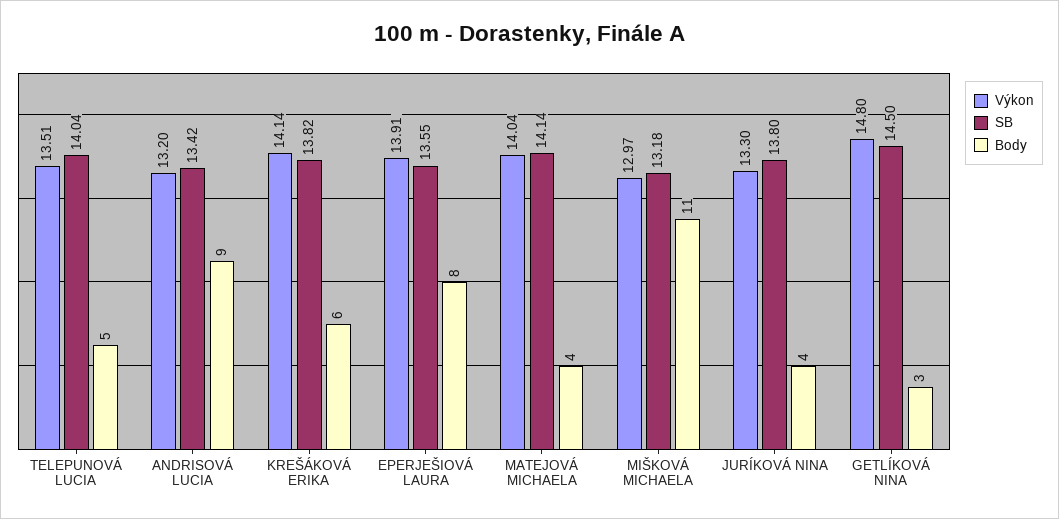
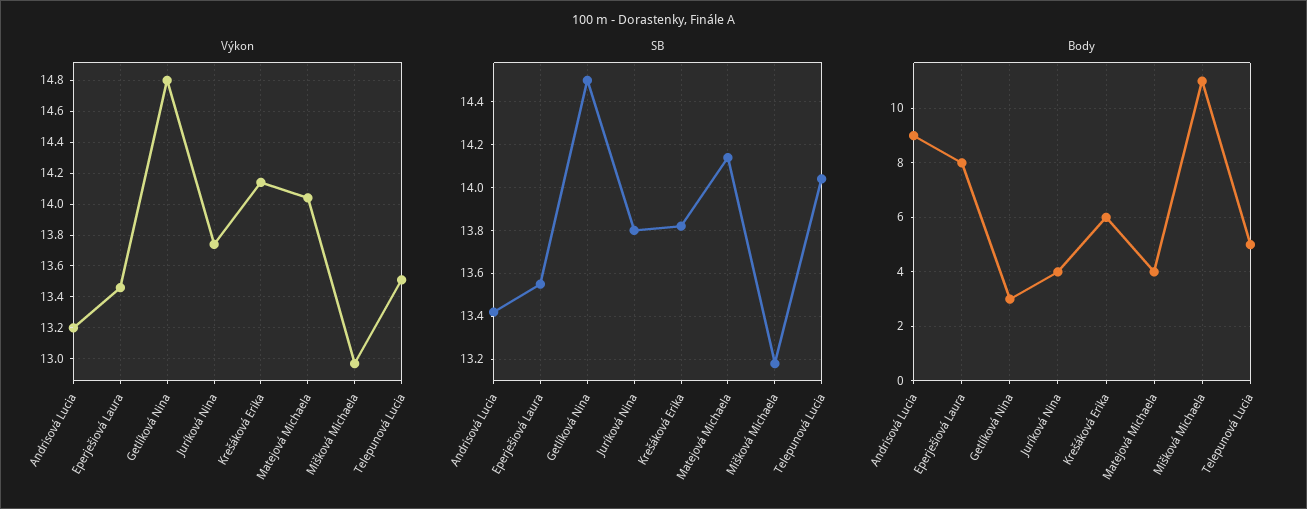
Výkon, EPERJEŠIOVÁ LAURA: 13.91 -> 13.45
Výkon, JURÍKOVÁ NINA: 13.3 -> 13.75

